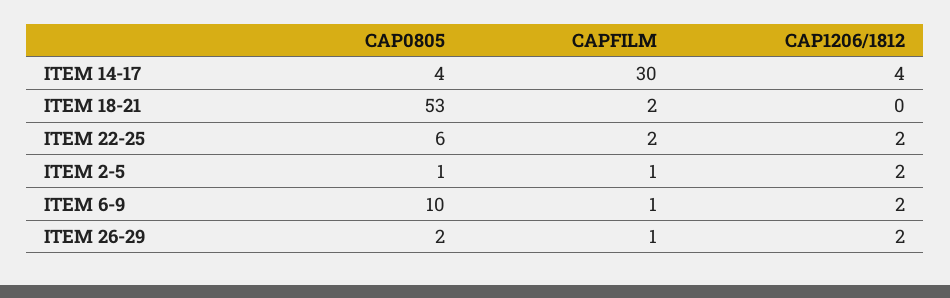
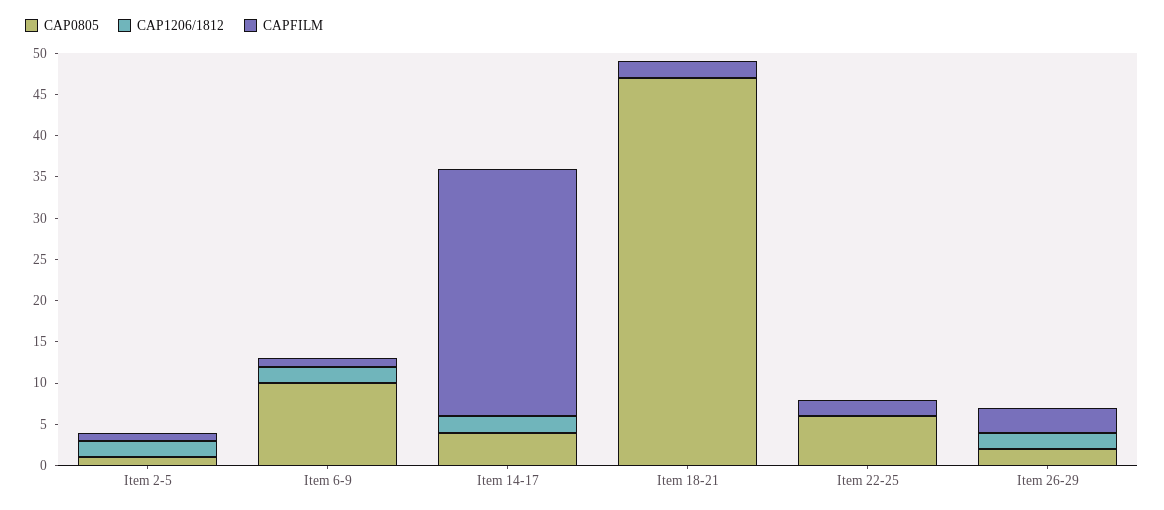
CAP1206/1812, ITEM 14-17: 4 -> 2
CAP0805, ITEM 18-21: 53 -> 47
CAP1206/1812, ITEM 22-25: 2 -> 0
CAPFILM, ITEM 26-29: 1 -> 3

